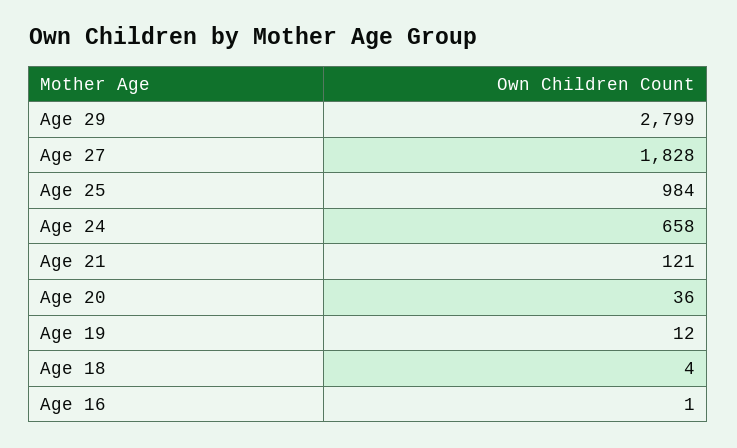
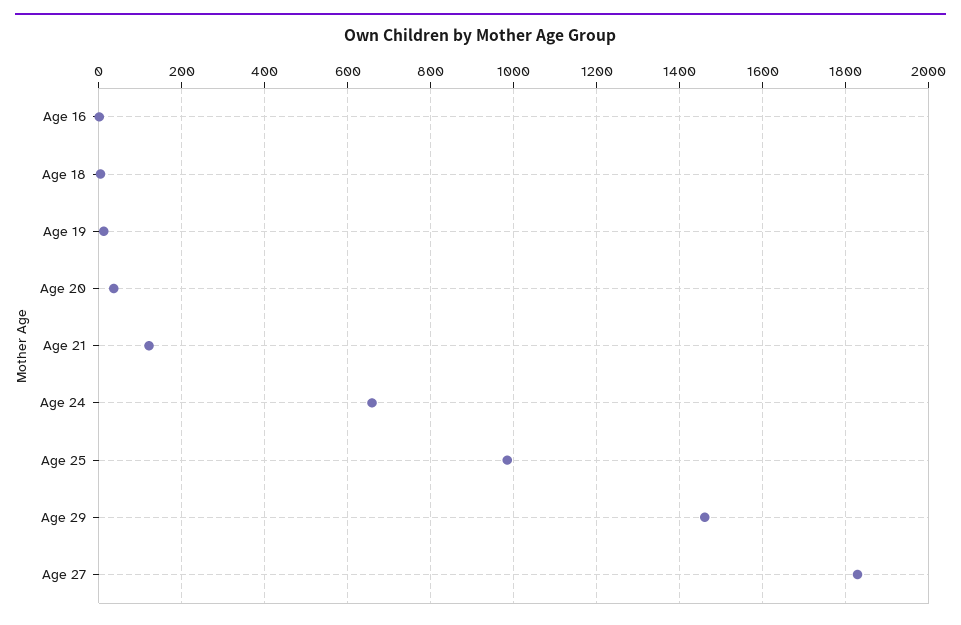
Age 29: 2799 -> 1460

